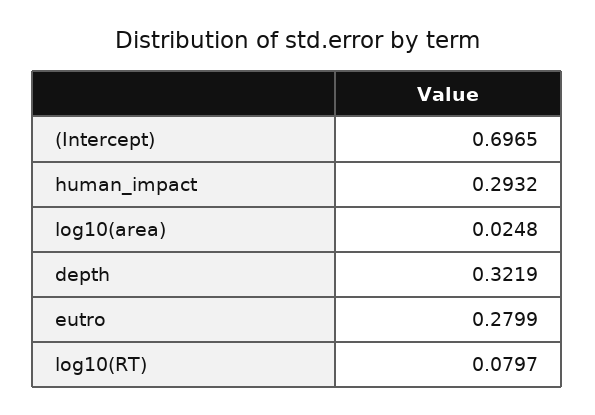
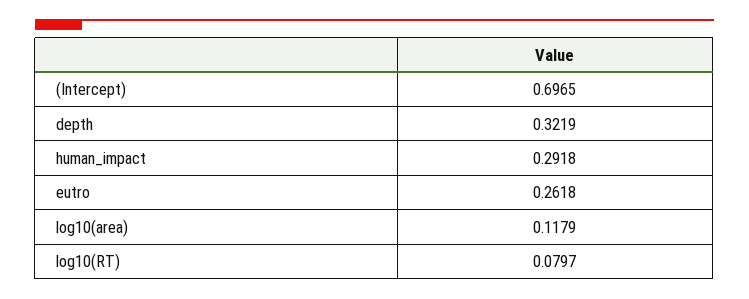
human_impact: 0.2932 -> 0.2918
log10(area): 0.0248 -> 0.1179
eutro: 0.2799 -> 0.2618

